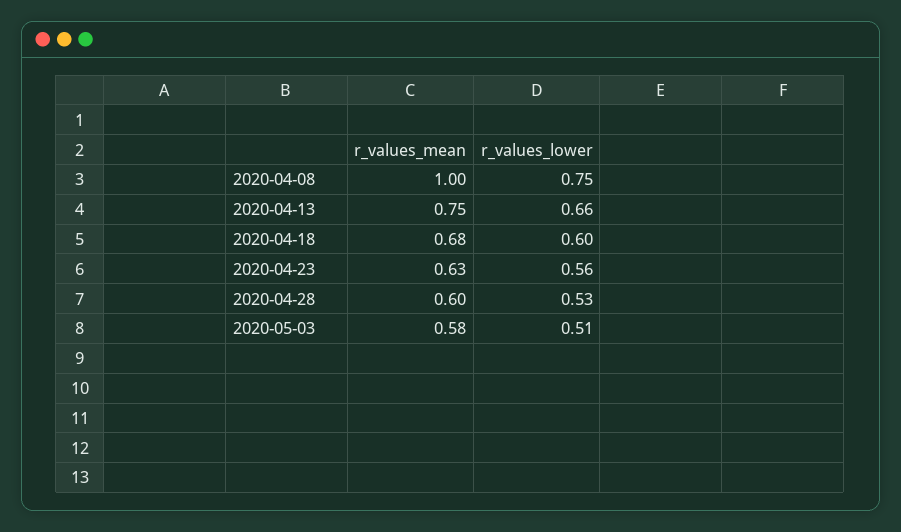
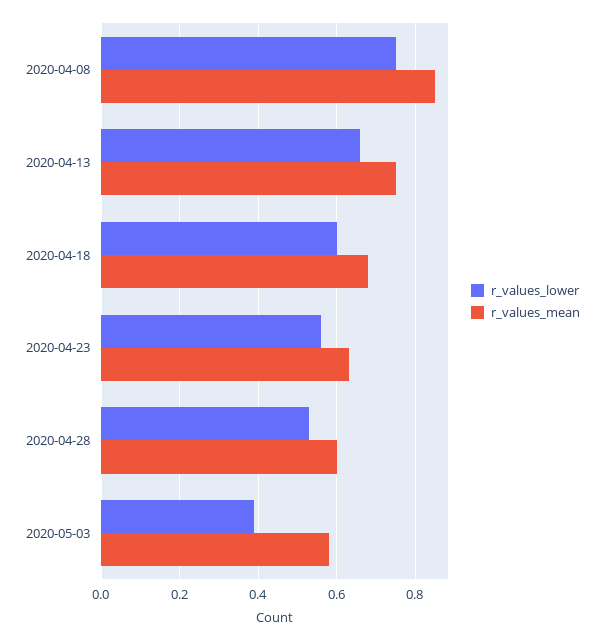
r_values_mean, 2020-04-08: 1 -> 0.85
r_values_lower, 2020-05-03: 0.51 -> 0.4

